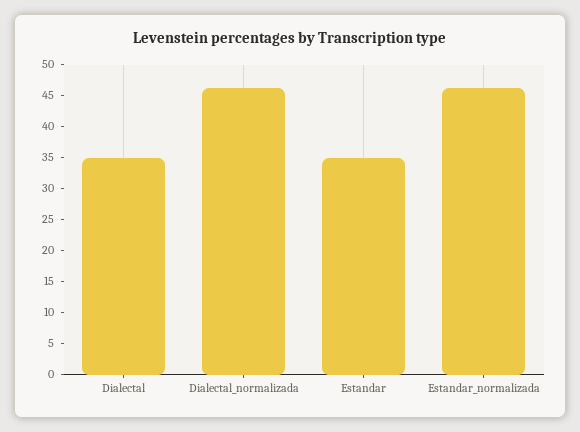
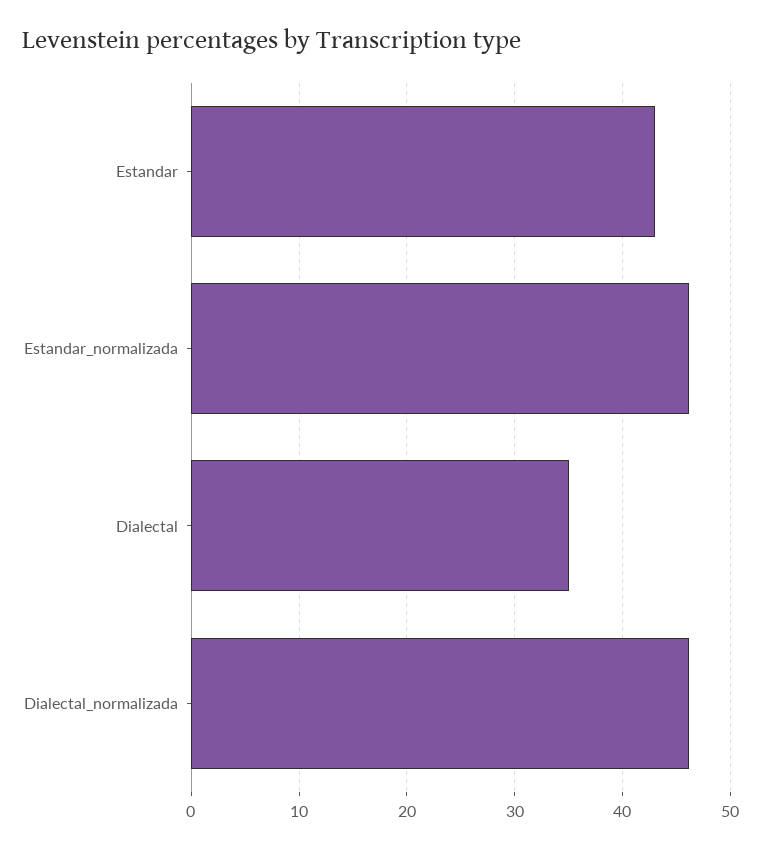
Estandar: 35 -> 43

